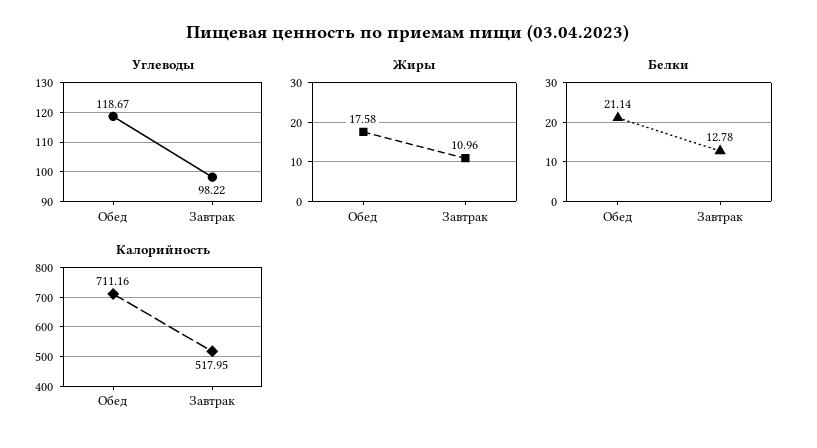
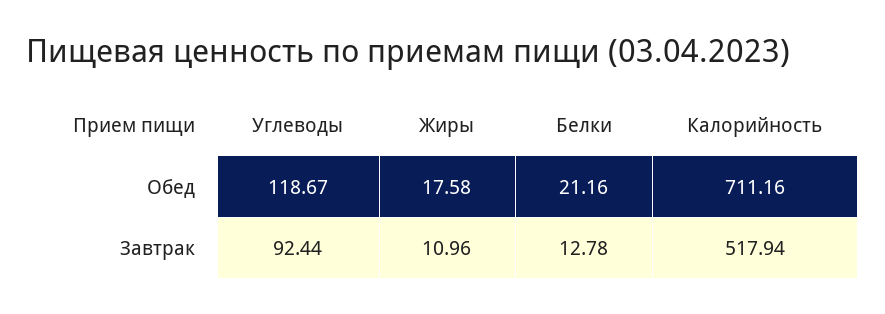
Углеводы, Завтрак: 98.22 -> 92.44
Белки, Обед: 21.14 -> 21.16
Калорийность, Завтрак: 517.95 -> 517.94

